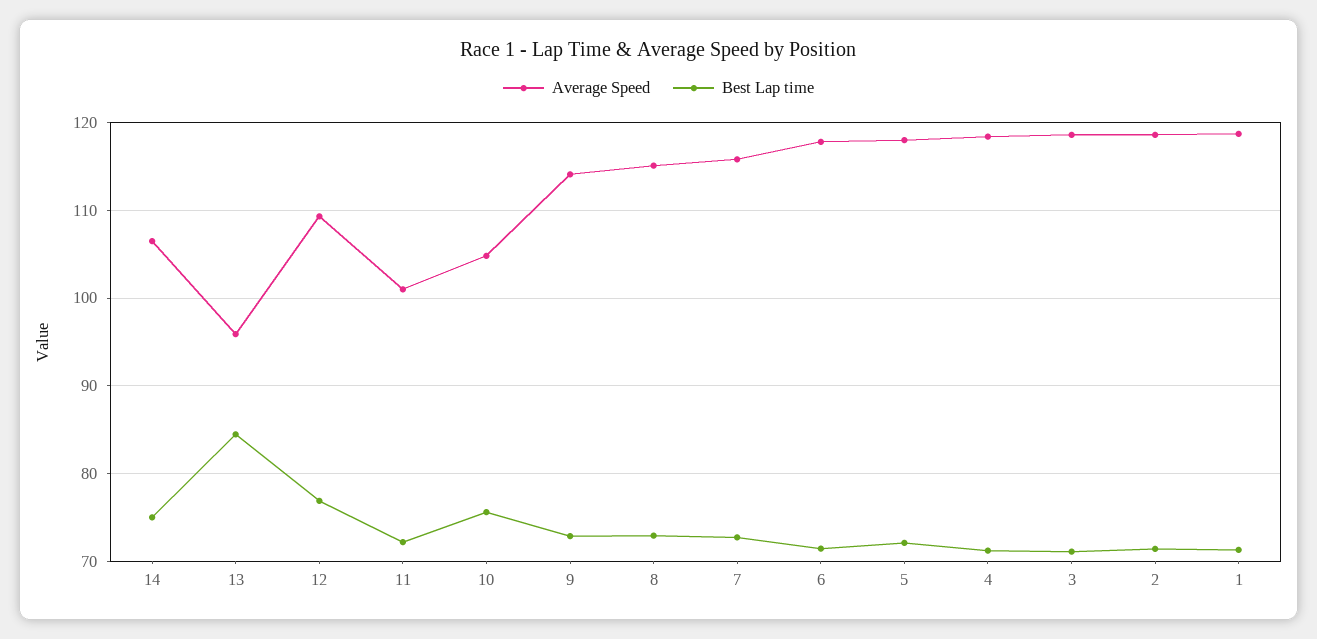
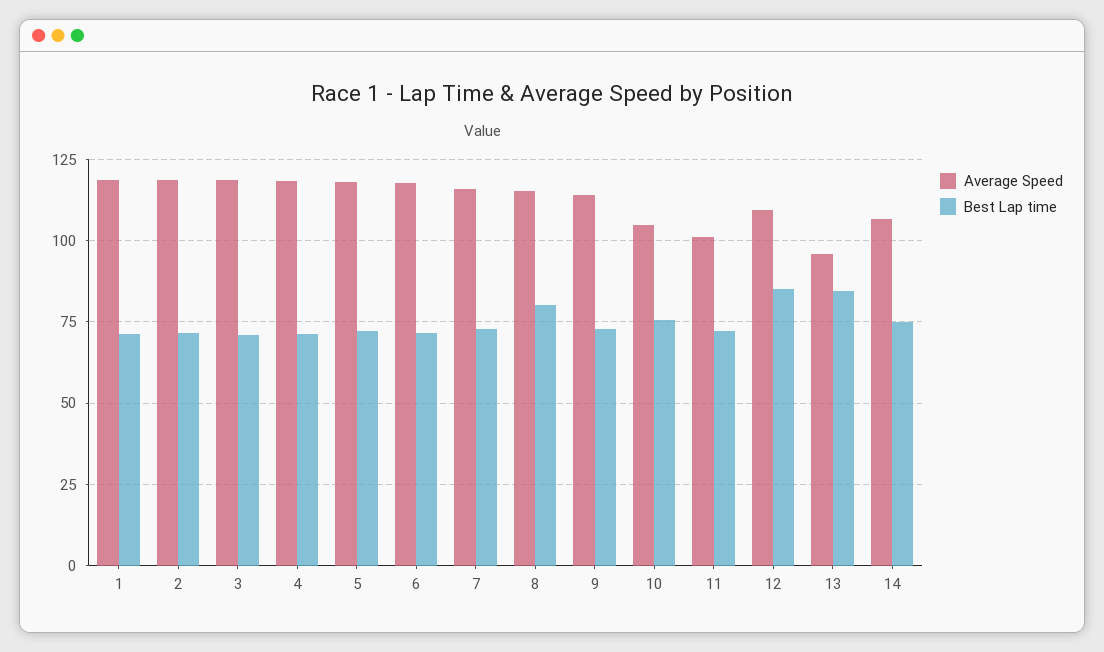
Best Lap time, 12: 77 -> 85
Best Lap time, 8: 73 -> 80

